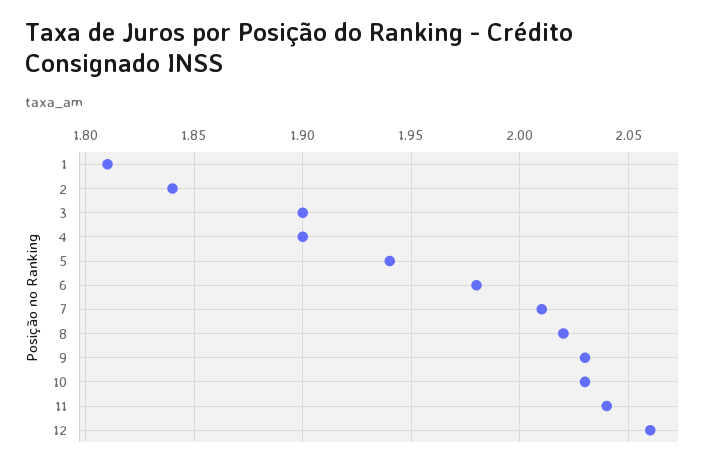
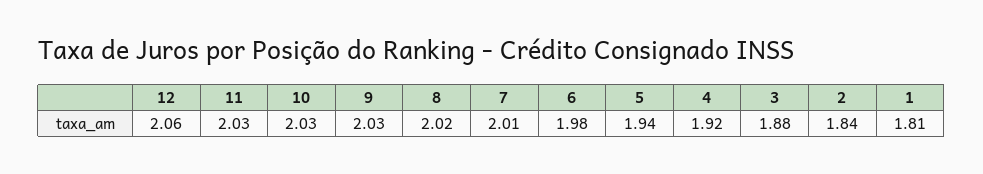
3: 1.9 -> 1.88
4: 1.9 -> 1.92
11: 2.04 -> 2.03

